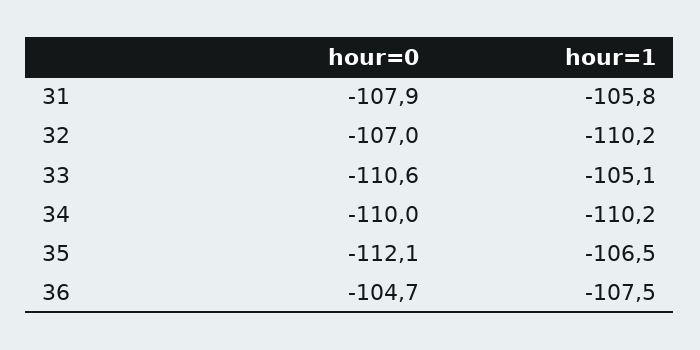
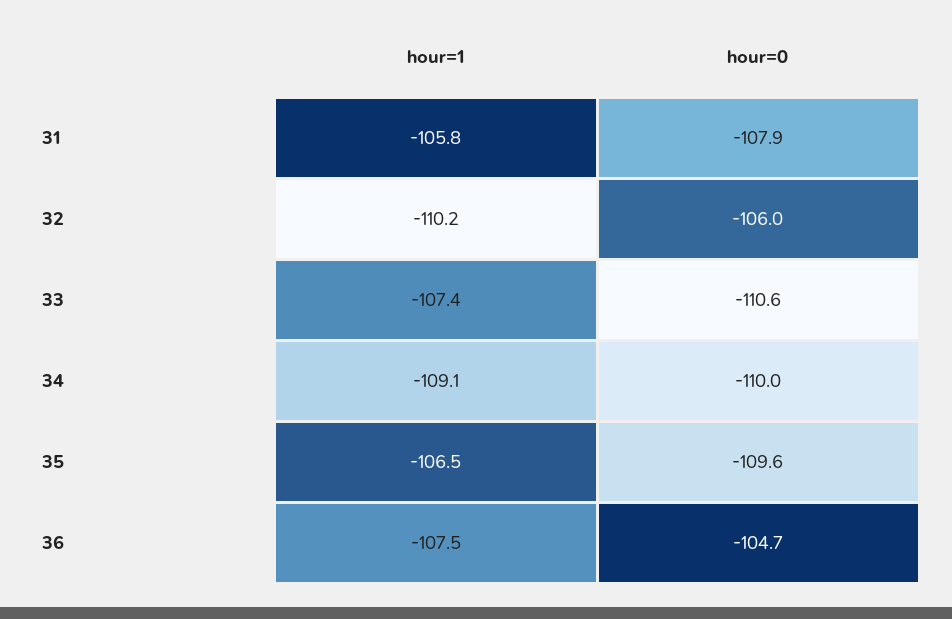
hour=0, 32: -107 -> -106
hour=1, 33: -105.1 -> -107.4
hour=1, 34: -110.2 -> -109.1
hour=0, 35: -112.1 -> -109.6

